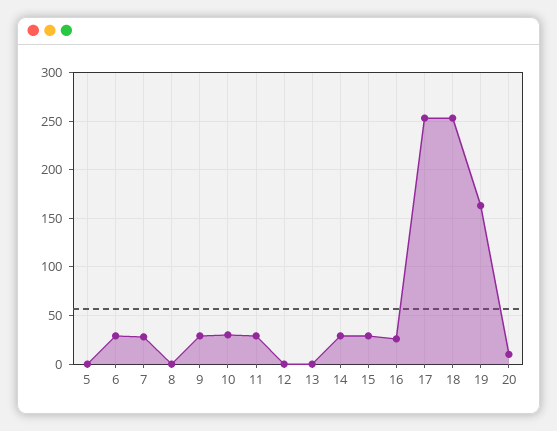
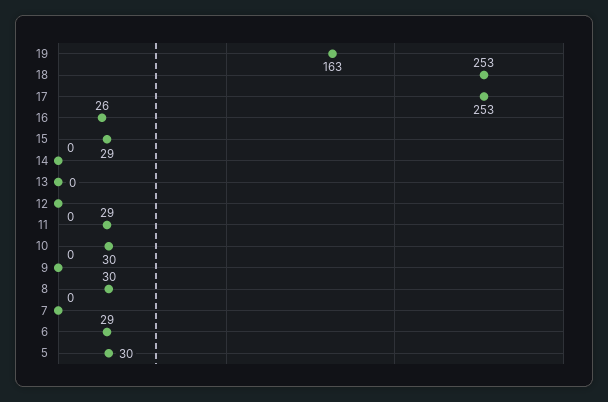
5: 0 -> 30
7: 30 -> 0
8: 0 -> 30
9: 30 -> 0
14: 30 -> 0
20: 10 -> none

